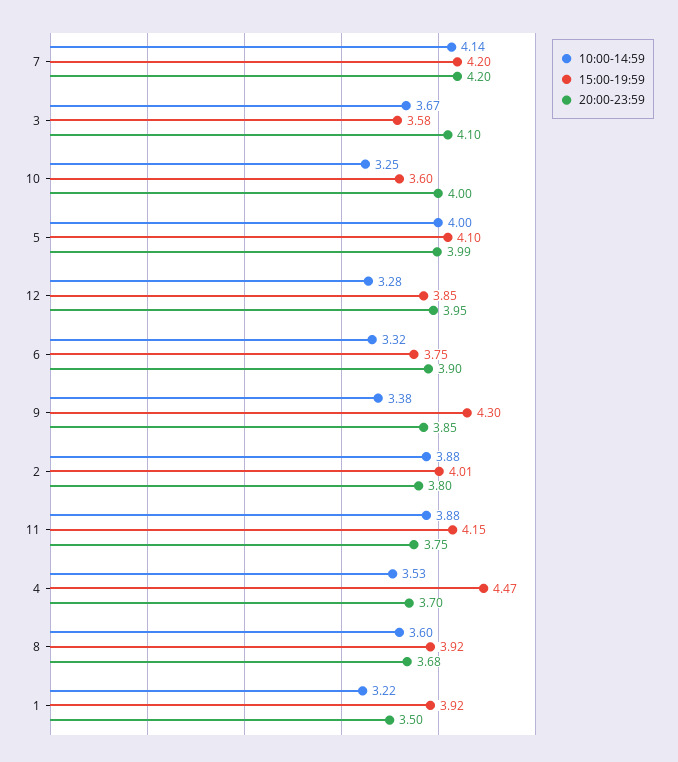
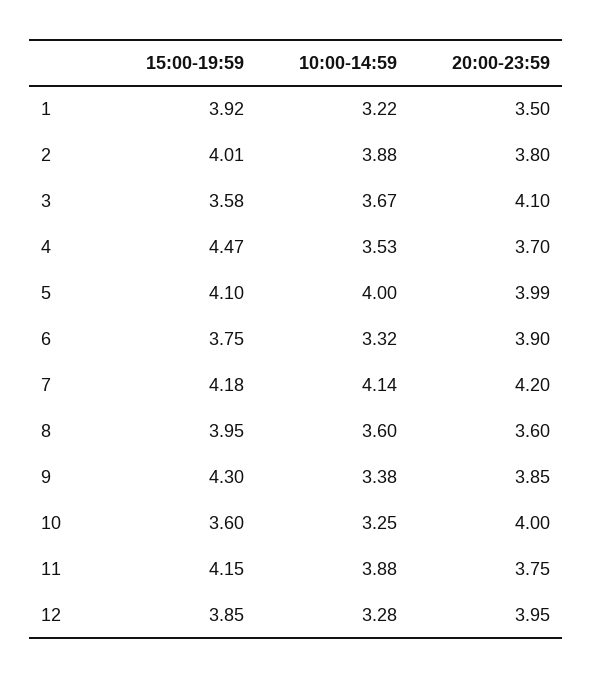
15:00-19:59, 7: 4.2 -> 4.18
15:00-19:59, 8: 3.92 -> 3.95
20:00-23:59, 8: 3.68 -> 3.6

